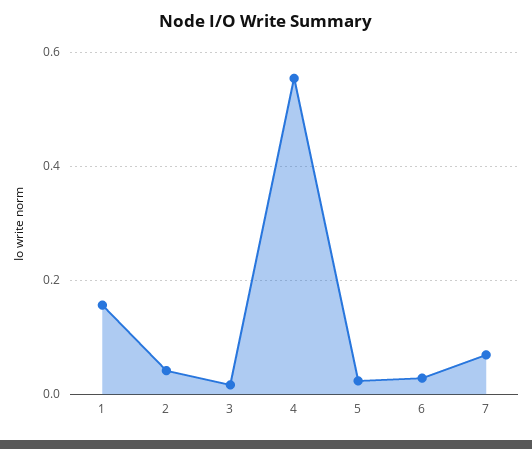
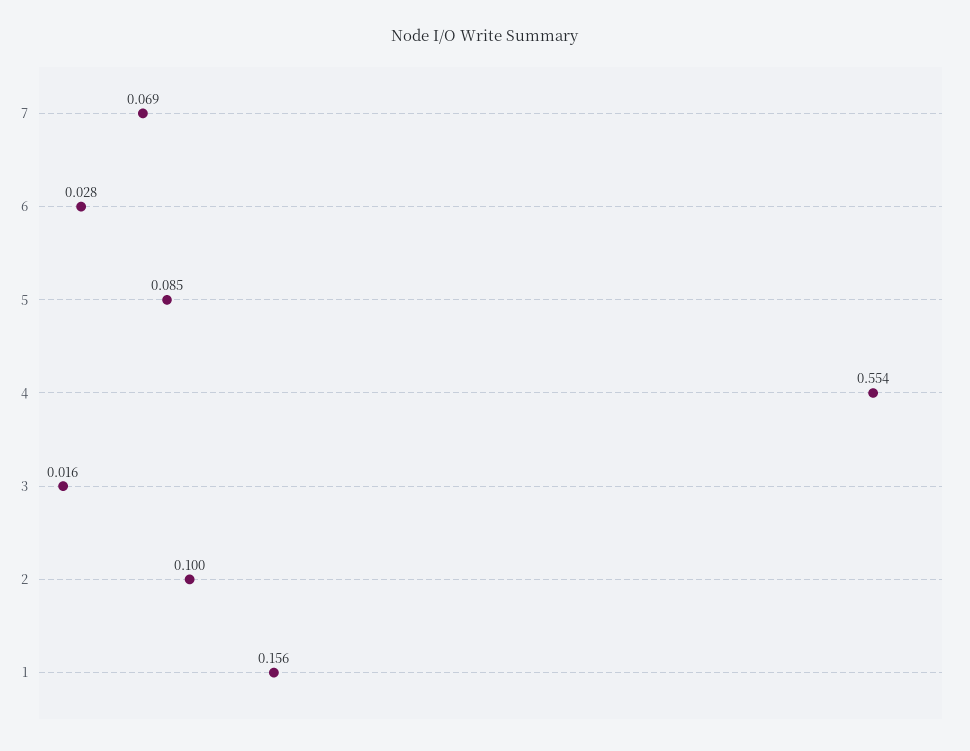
2: 0.04 -> 0.1
5: 0.02 -> 0.085

